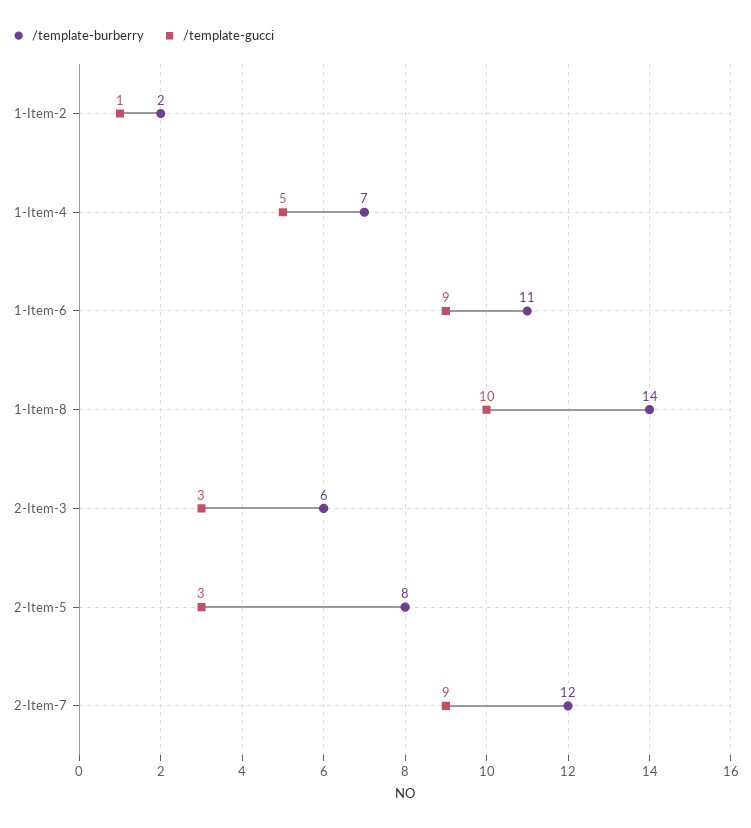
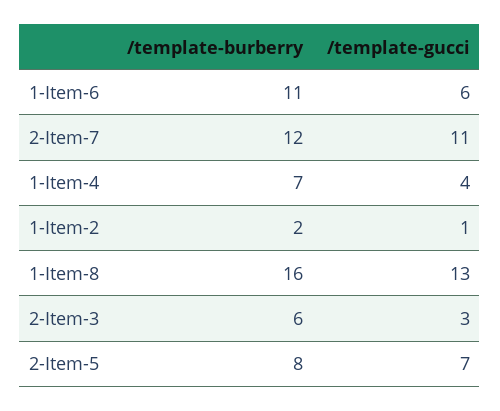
/template-gucci, 1-Item-4: 5 -> 4
/template-gucci, 1-Item-6: 9 -> 6
/template-burberry, 1-Item-8: 14 -> 16
/template-gucci, 1-Item-8: 10 -> 13
/template-gucci, 2-Item-5: 3 -> 7
/template-gucci, 2-Item-7: 9 -> 11

